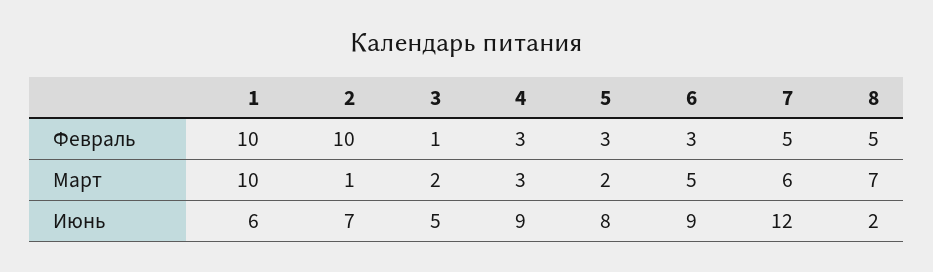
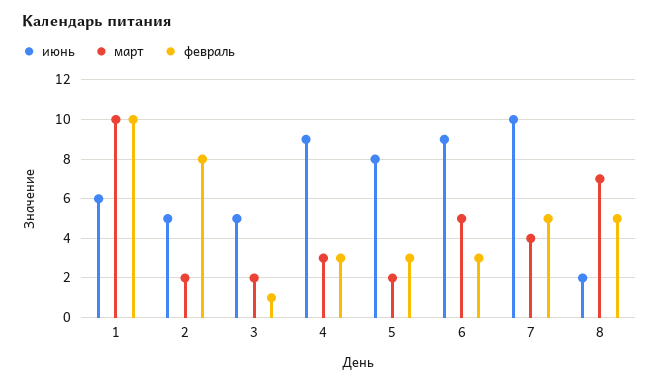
Февраль, 2: 10 -> 8
Март, 2: 1 -> 2
Март, 7: 6 -> 4
Июнь, 2: 7 -> 5
Июнь, 7: 12 -> 10

